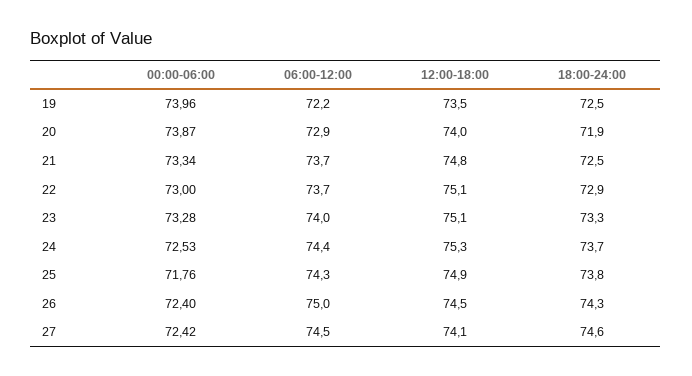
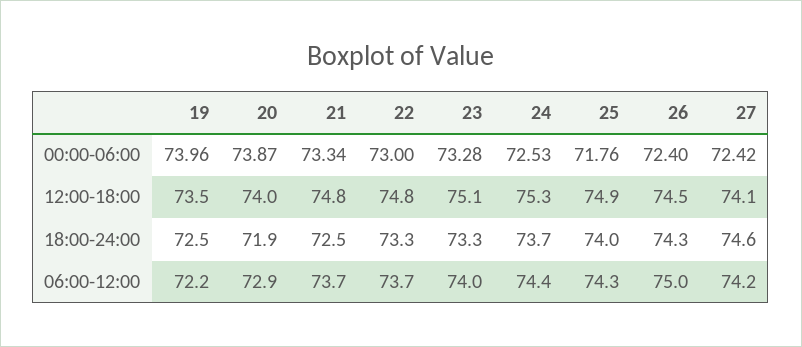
12:00-18:00, 22: 75.1 -> 74.8
18:00-24:00, 22: 72.9 -> 73.3
18:00-24:00, 25: 73.8 -> 74
06:00-12:00, 27: 74.5 -> 74.2

